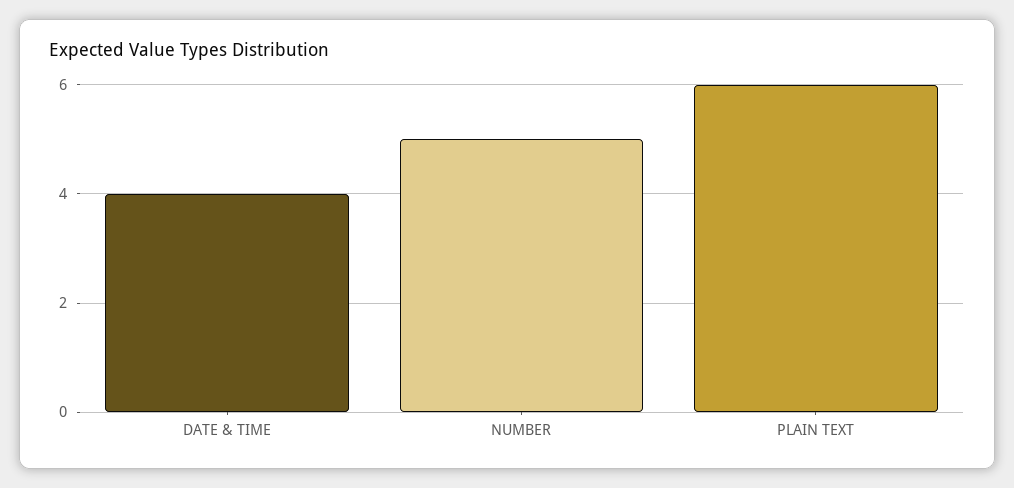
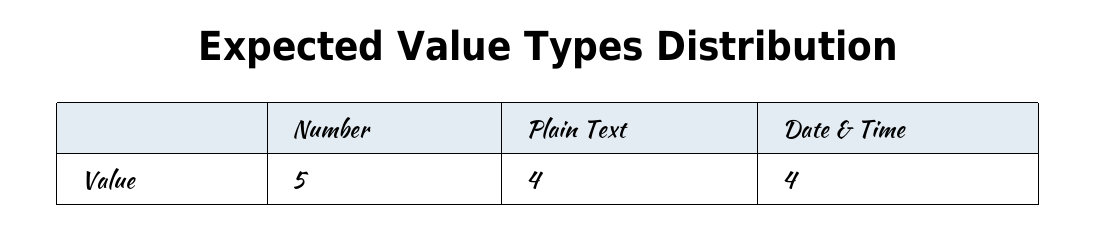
PLAIN TEXT: 6 -> 4

